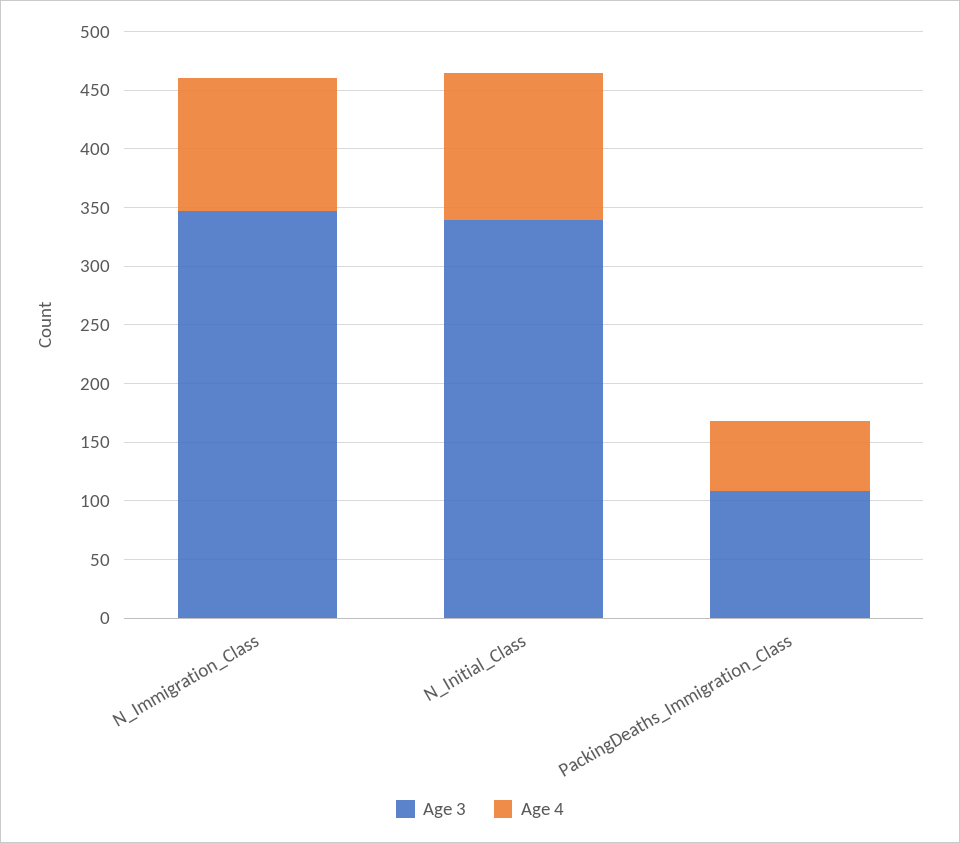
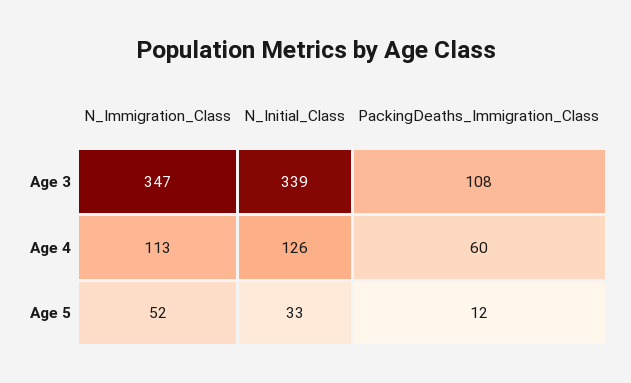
Age 5, N_Immigration_Class: none -> 52
Age 5, N_Initial_Class: none -> 33
Age 5, PackingDeaths_Immigration_Class: none -> 12

